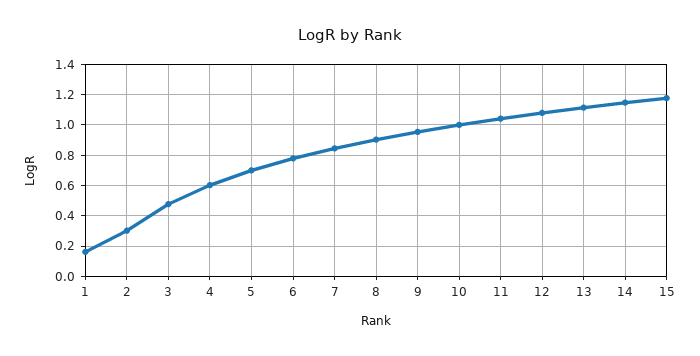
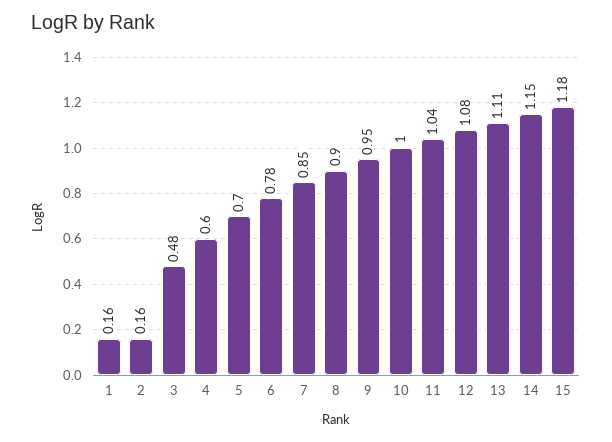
2: 0.3 -> 0.16

